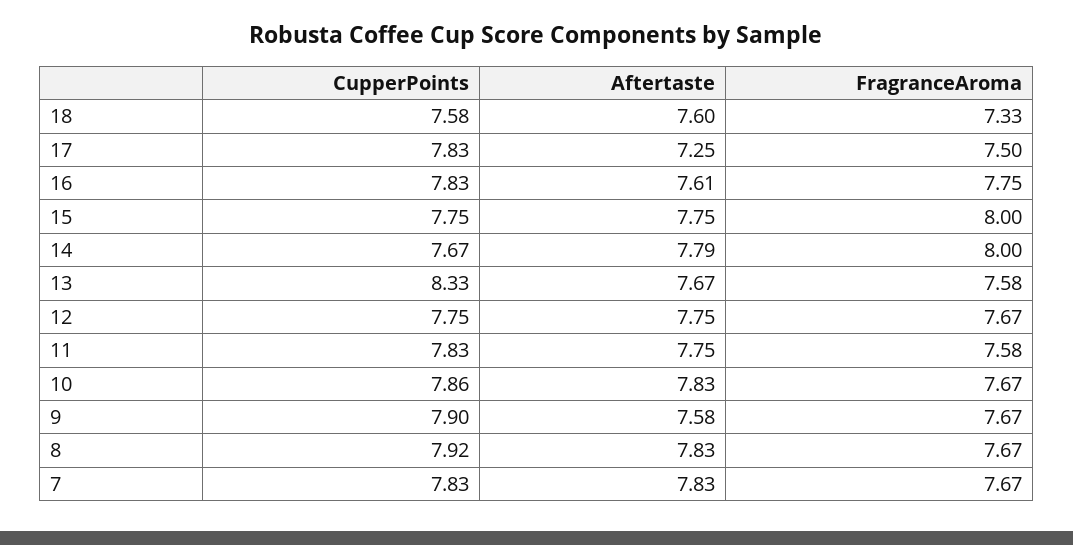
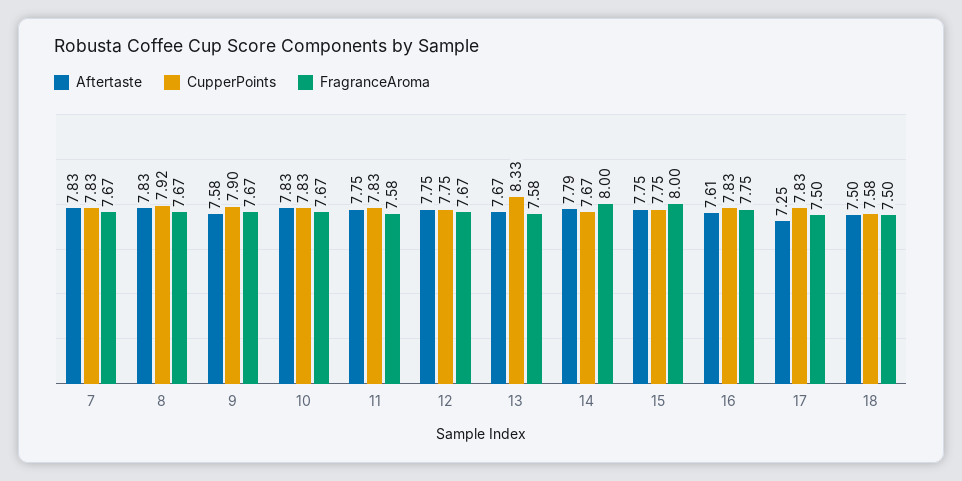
Aftertaste, 18: 7.6 -> 7.5
FragranceAroma, 18: 7.33 -> 7.5
CupperPoints, 10: 7.86 -> 7.83

